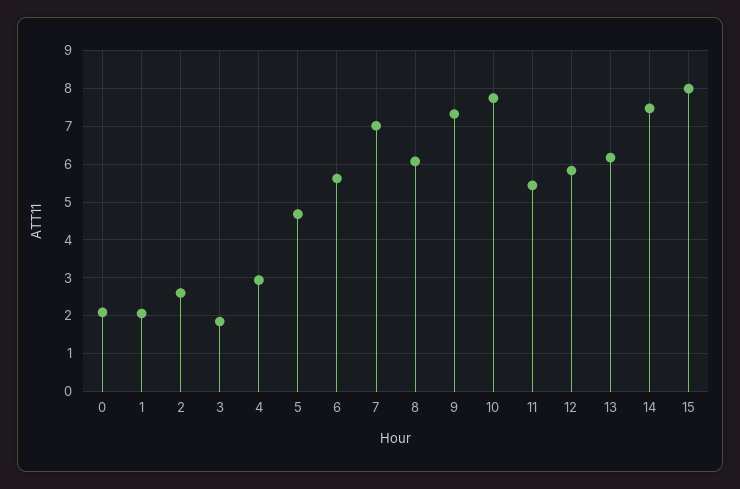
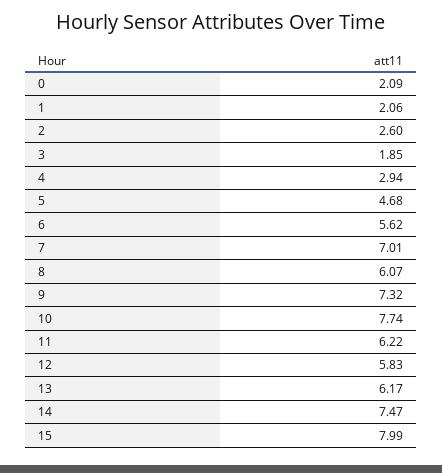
11: 5.4 -> 6.22

